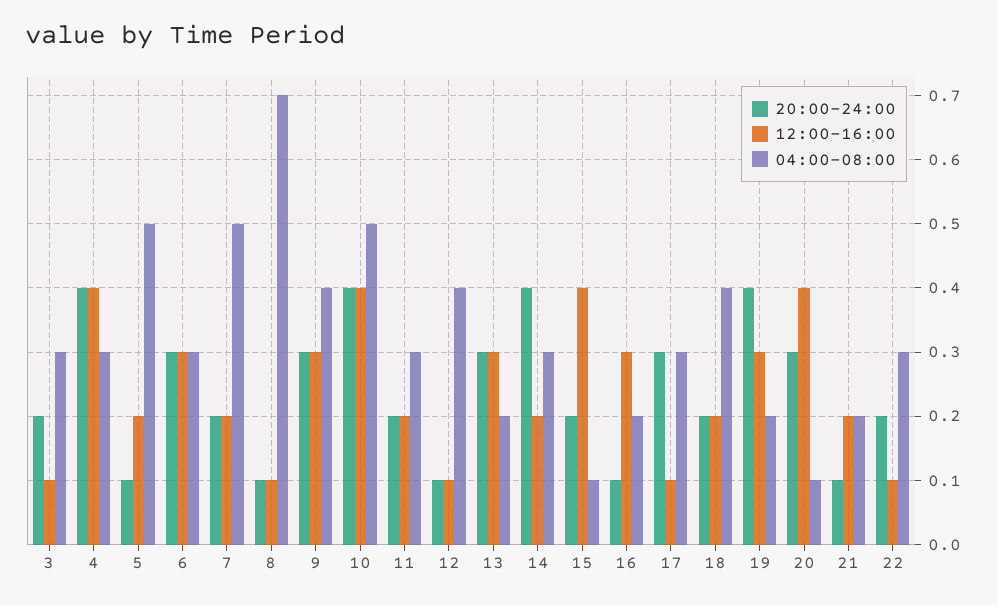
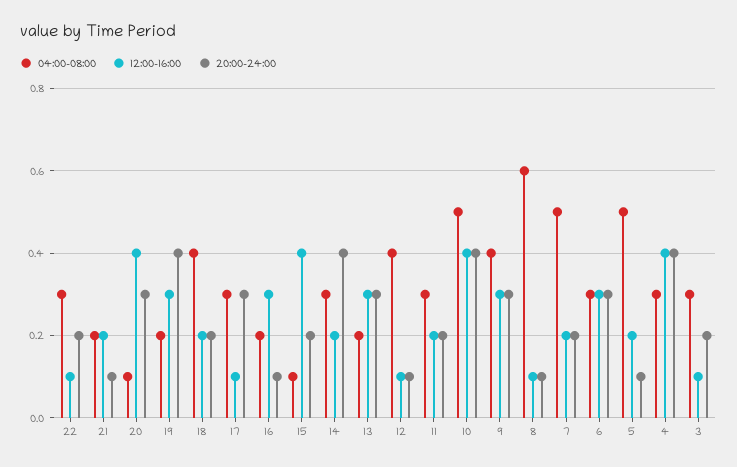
04:00-08:00, 8: 0.7 -> 0.6

